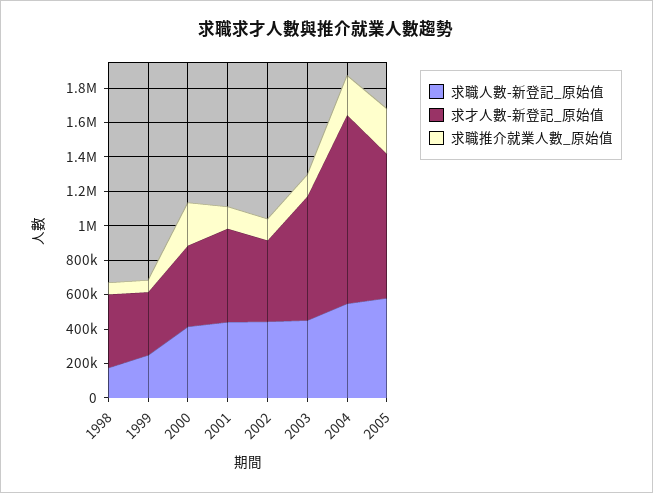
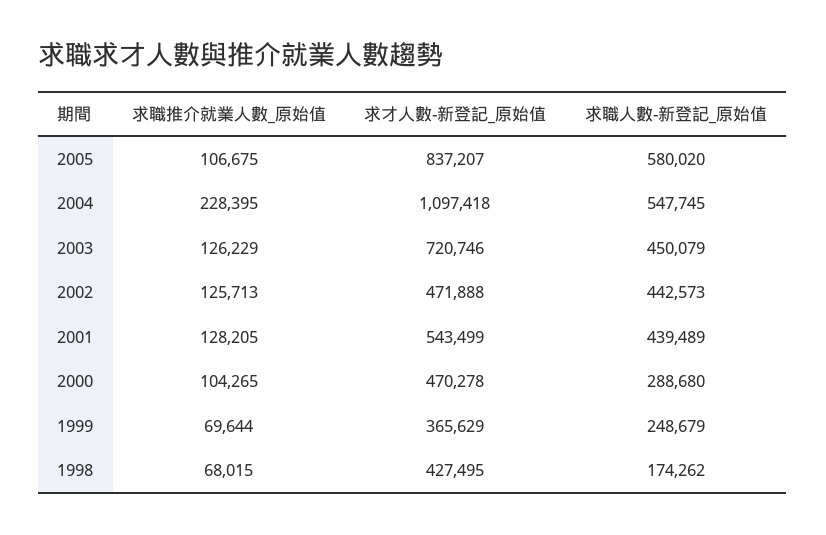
求職人數-新登記_原始值, 2000: 400000 -> 288680
求職推介就業人數_原始值, 2000: 250000 -> 104265
求職推介就業人數_原始值, 2005: 250000 -> 106675

